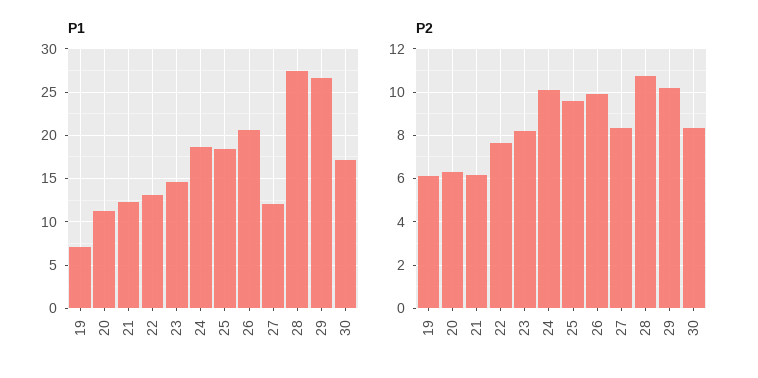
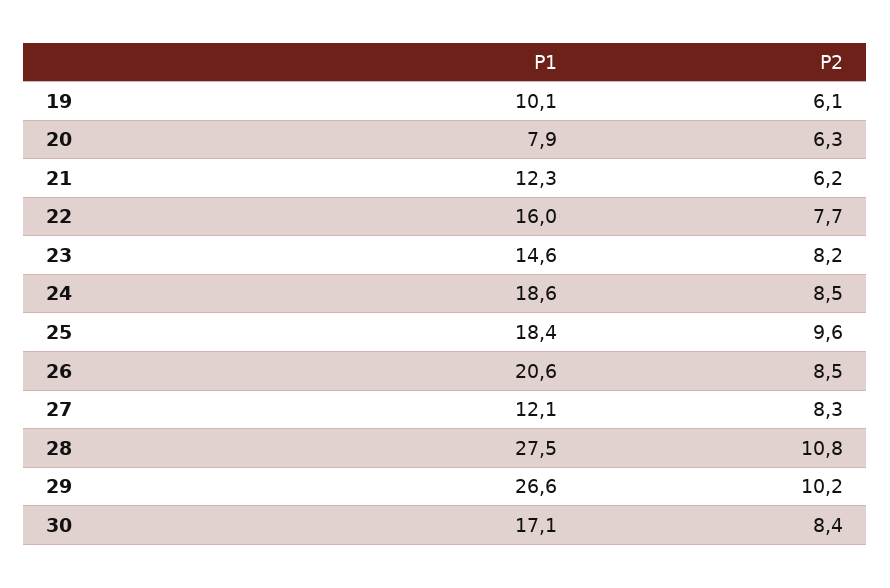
P1, 19: 7 -> 10.1
P1, 20: 11 -> 7.9
P1, 22: 13 -> 16
P2, 24: 10 -> 8.5
P2, 26: 10 -> 8.5

